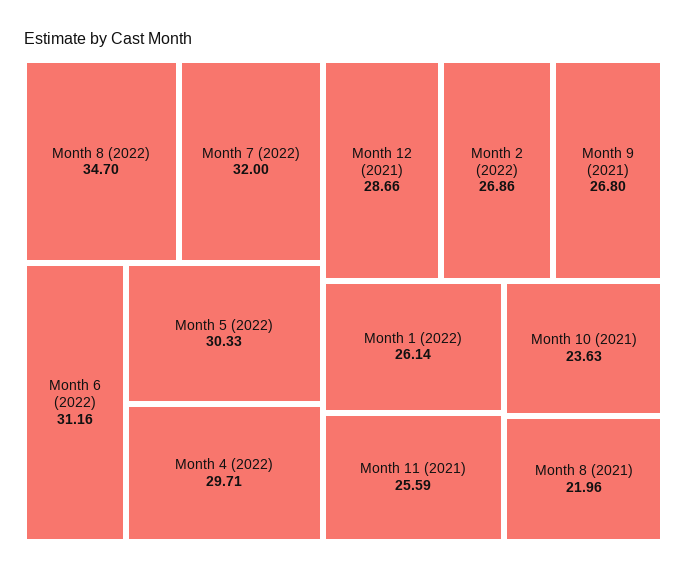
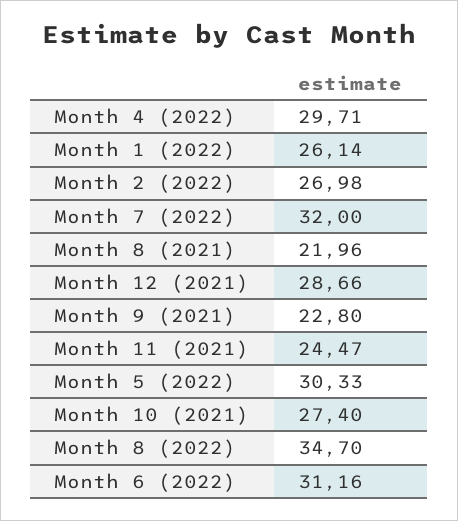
Month 2 (2022): 26.86 -> 26.98
Month 9 (2021): 26.8 -> 22.8
Month 11 (2021): 25.59 -> 24.47
Month 10 (2021): 23.63 -> 27.4

